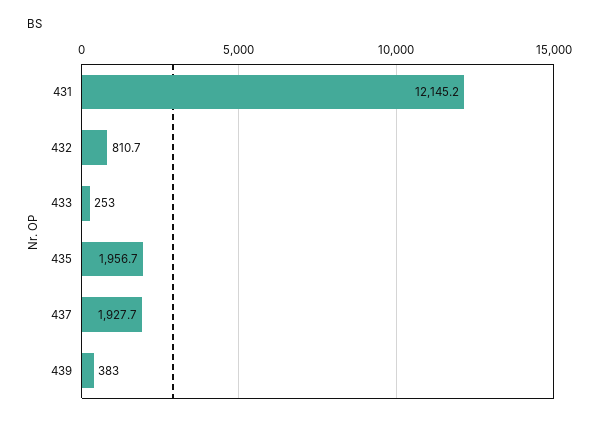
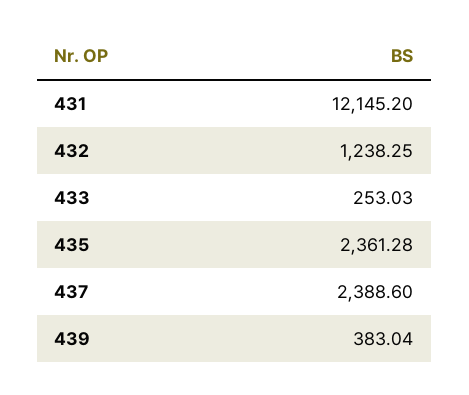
432: 810.7 -> 1238.25
435: 1956.7 -> 2361.28
437: 1927.7 -> 2388.6

